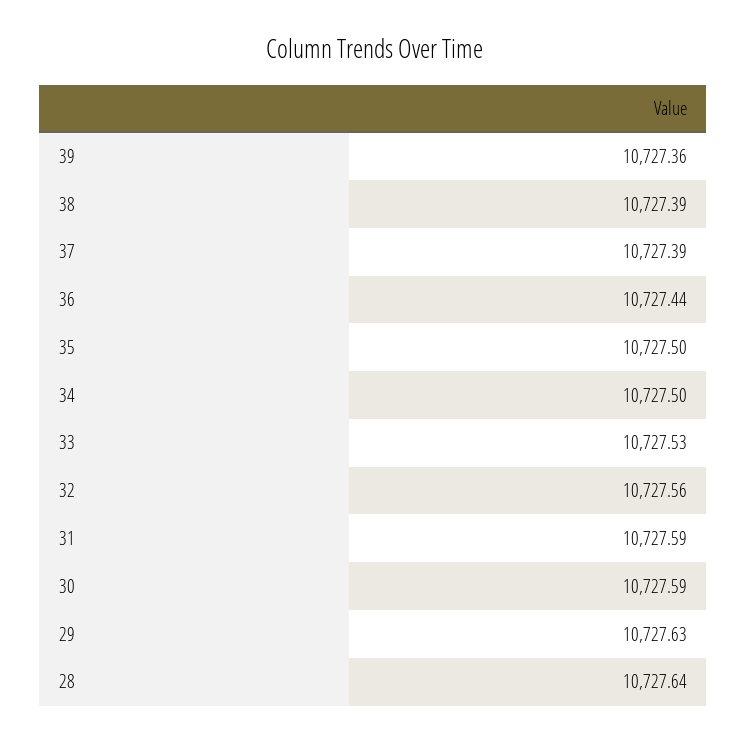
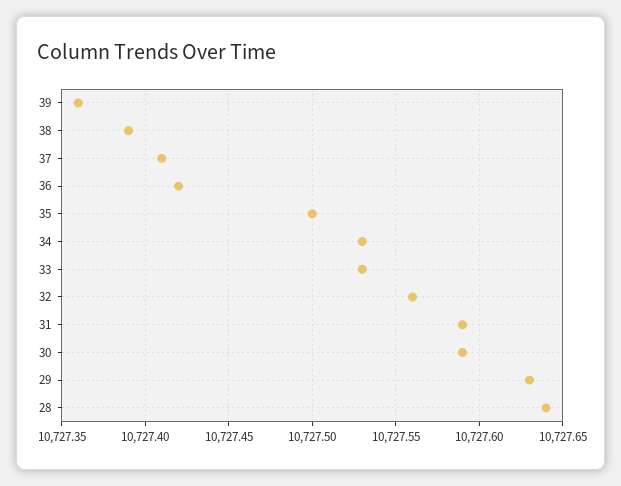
37: 10727.39 -> 10727.41
36: 10727.44 -> 10727.42
34: 10727.5 -> 10727.53

